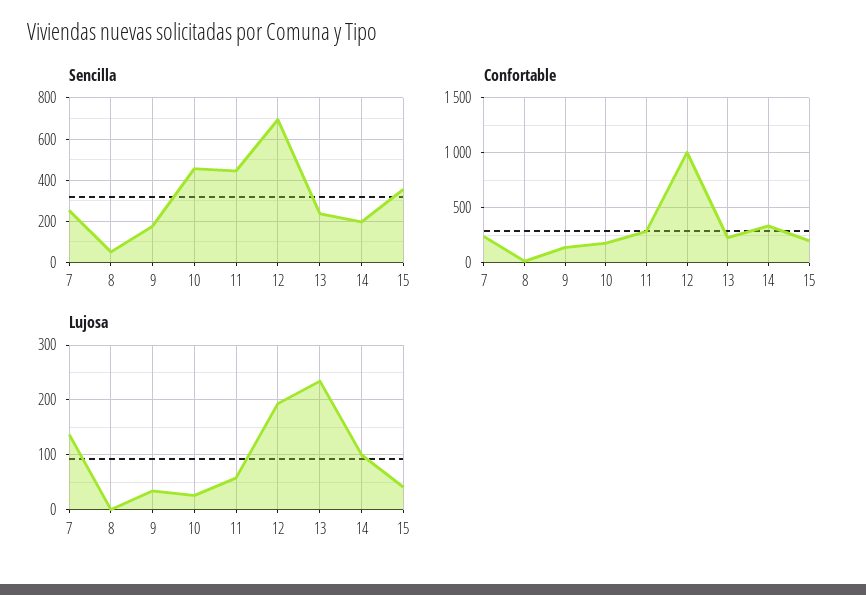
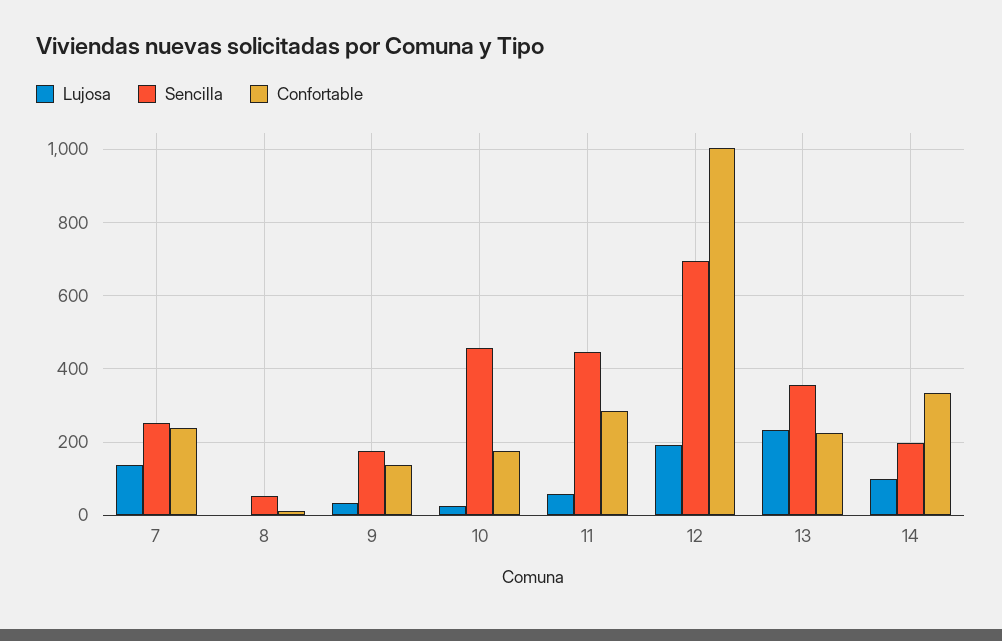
Sencilla, 13: 250 -> 360
Sencilla, 15: 350 -> none
Confortable, 15: 200 -> none
Lujosa, 15: 40 -> none

